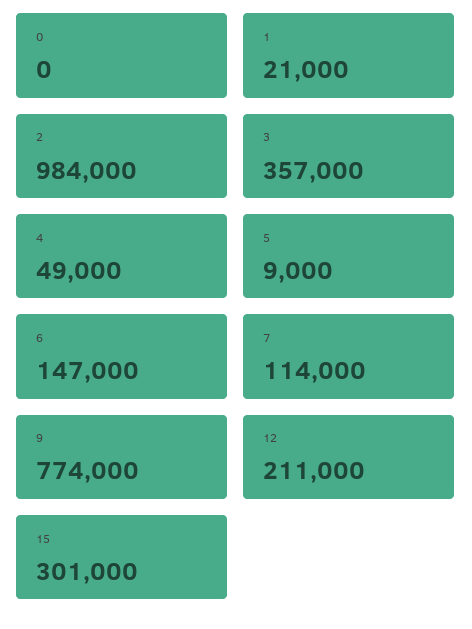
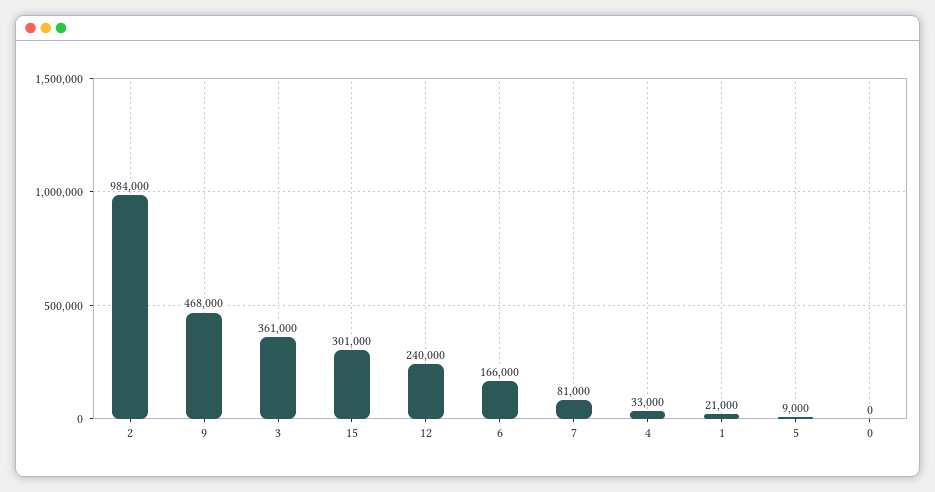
3: 357000 -> 361000
4: 49000 -> 33000
6: 147000 -> 166000
7: 114000 -> 81000
9: 774000 -> 468000
12: 211000 -> 240000

